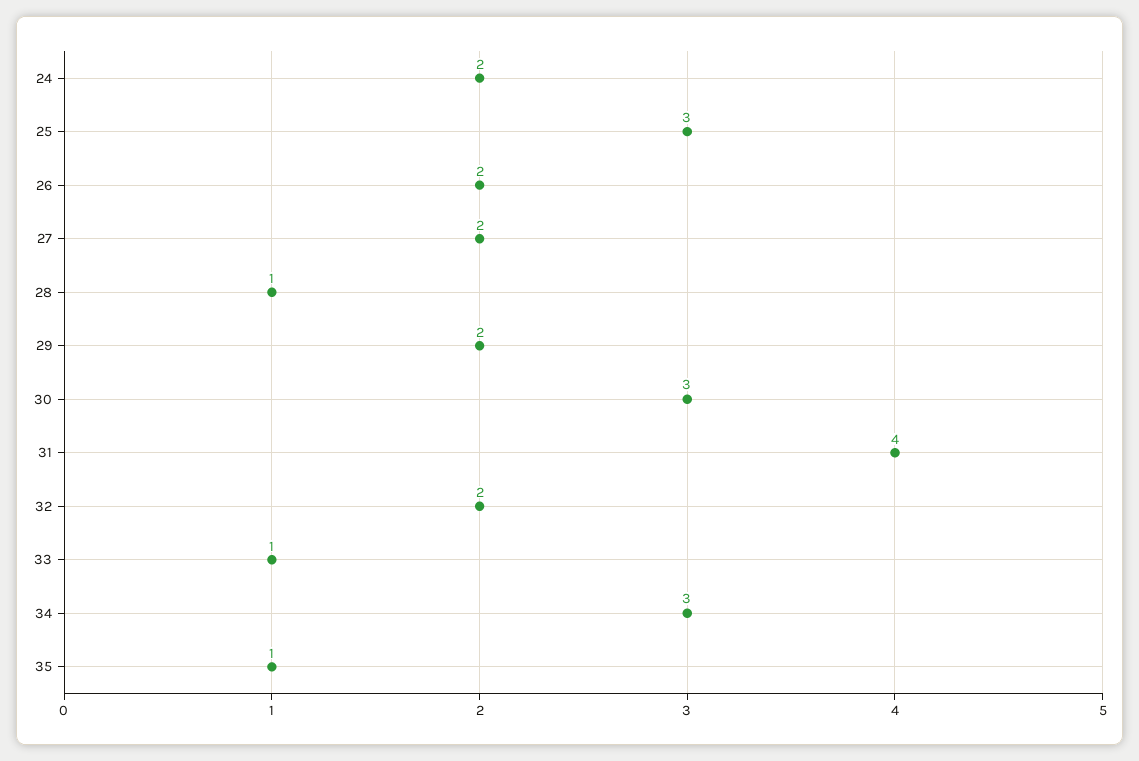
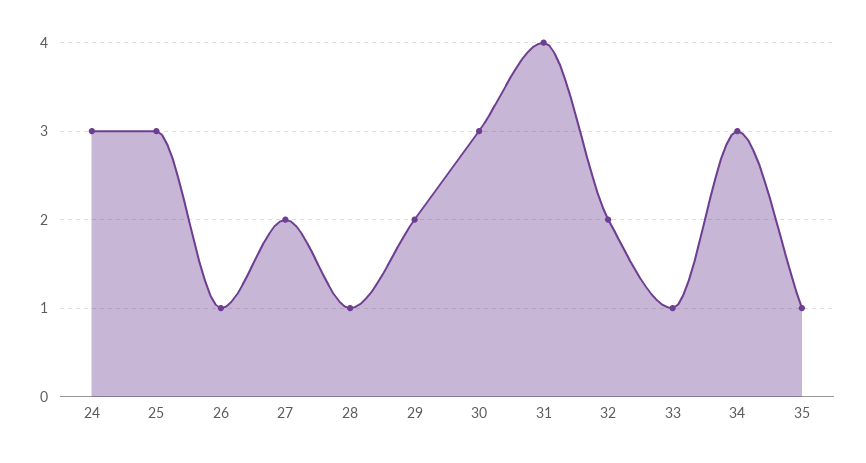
24: 2 -> 3
26: 2 -> 1

